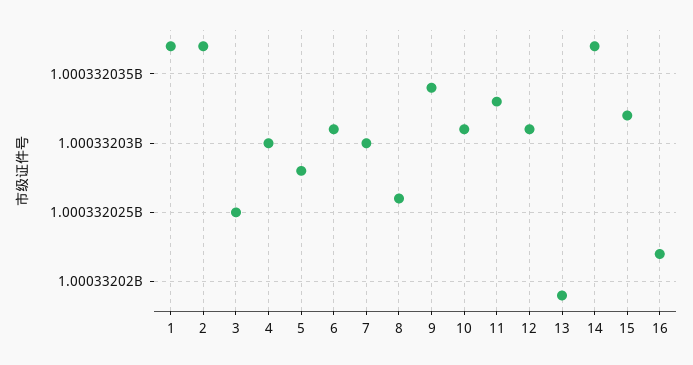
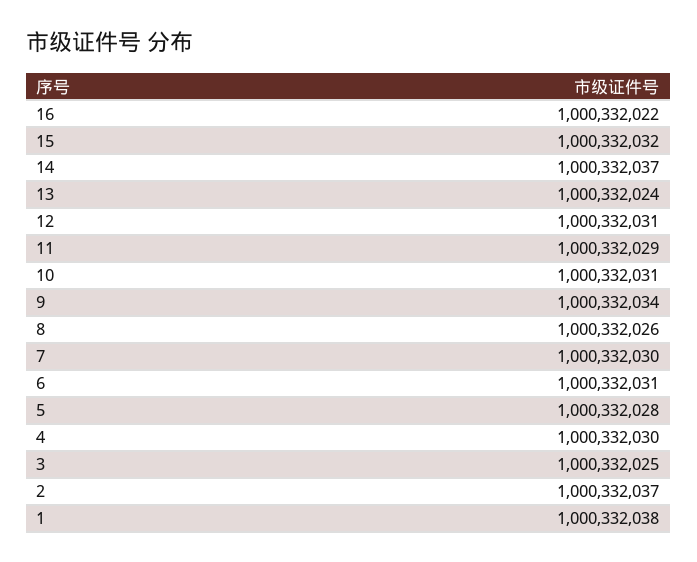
1: 1000332037 -> 1000332038
11: 1000332033 -> 1000332029
13: 1000332019 -> 1000332024

